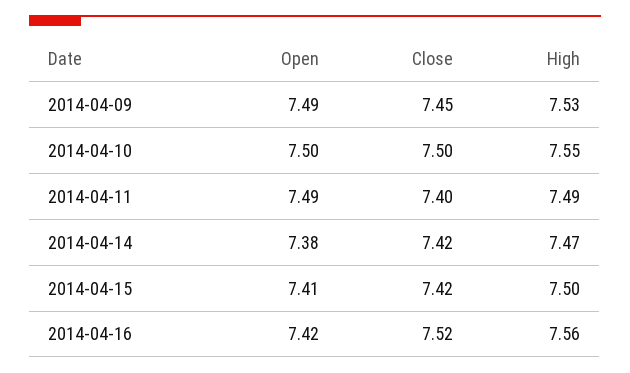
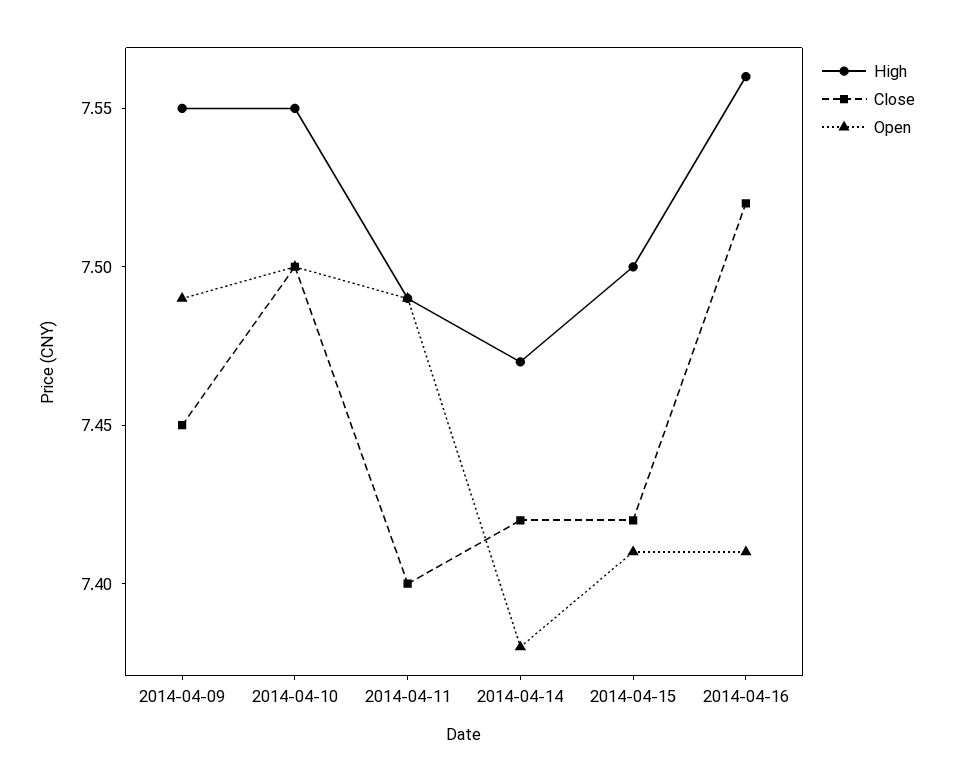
High, 2014-04-09: 7.53 -> 7.55
Open, 2014-04-16: 7.42 -> 7.41

